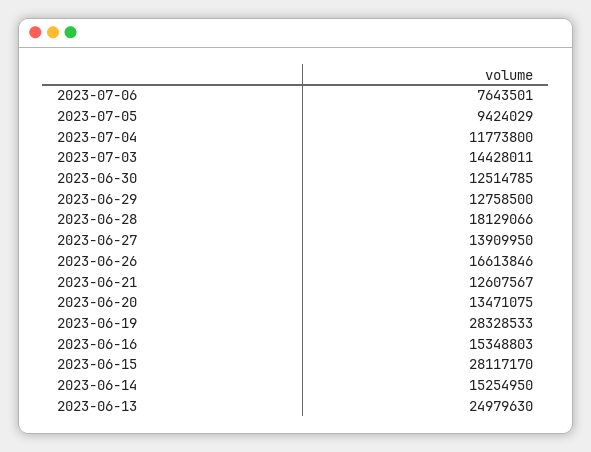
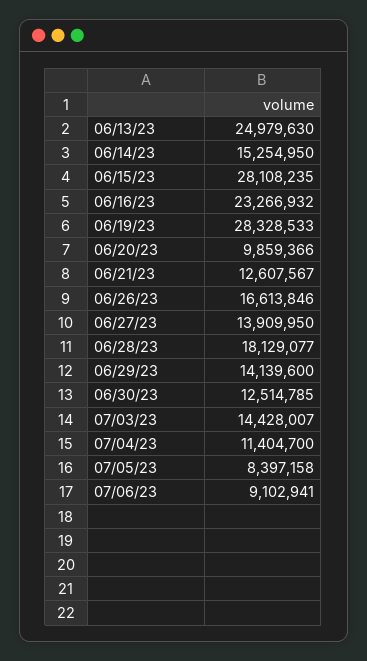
2023-07-06: 7643501 -> 9102941
2023-07-05: 9424029 -> 8397158
2023-07-04: 11773800 -> 11404700
2023-07-03: 14428011 -> 14428007
2023-06-29: 12758500 -> 14139600
2023-06-28: 18129066 -> 18129077
2023-06-20: 13471075 -> 9859366
2023-06-16: 15348803 -> 23266932
2023-06-15: 28117170 -> 28108235

